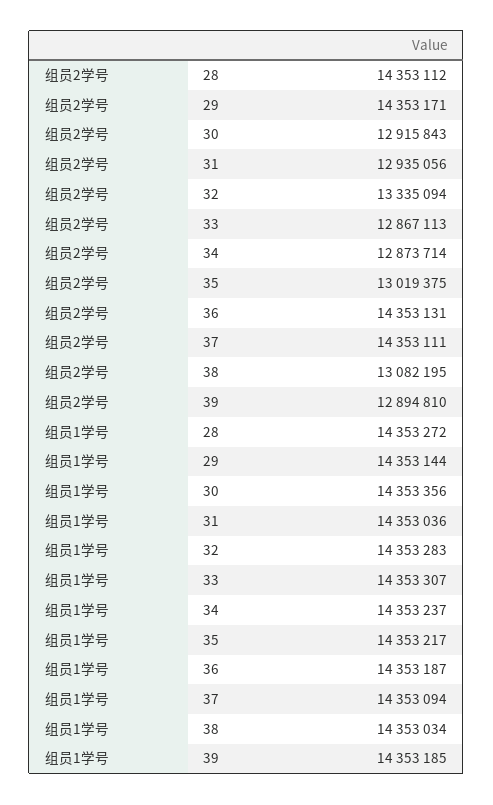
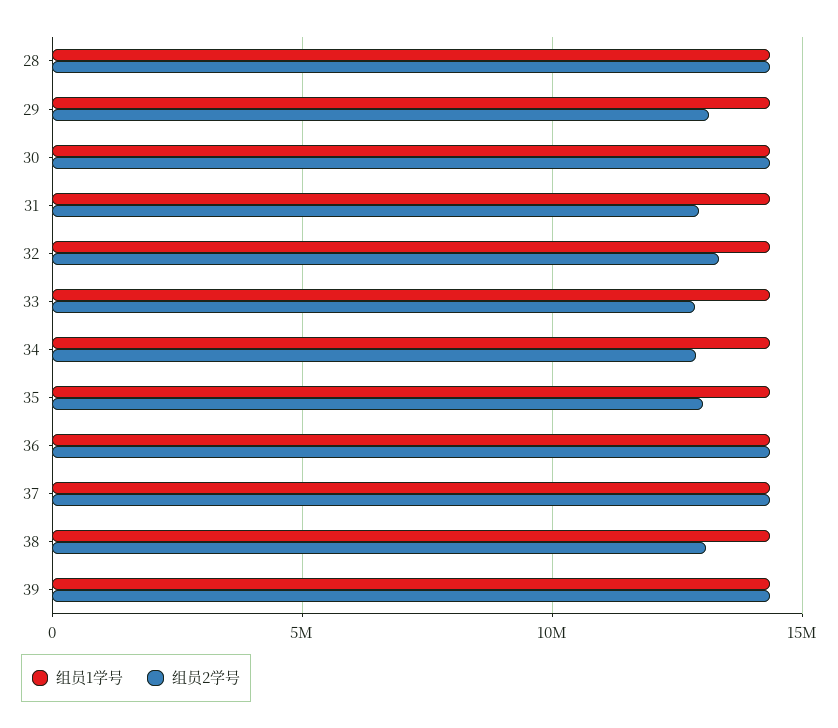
组员2学号, 29: 14353171 -> 13000000
组员2学号, 30: 12915843 -> 14500000
组员2学号, 39: 12894810 -> 14500000

